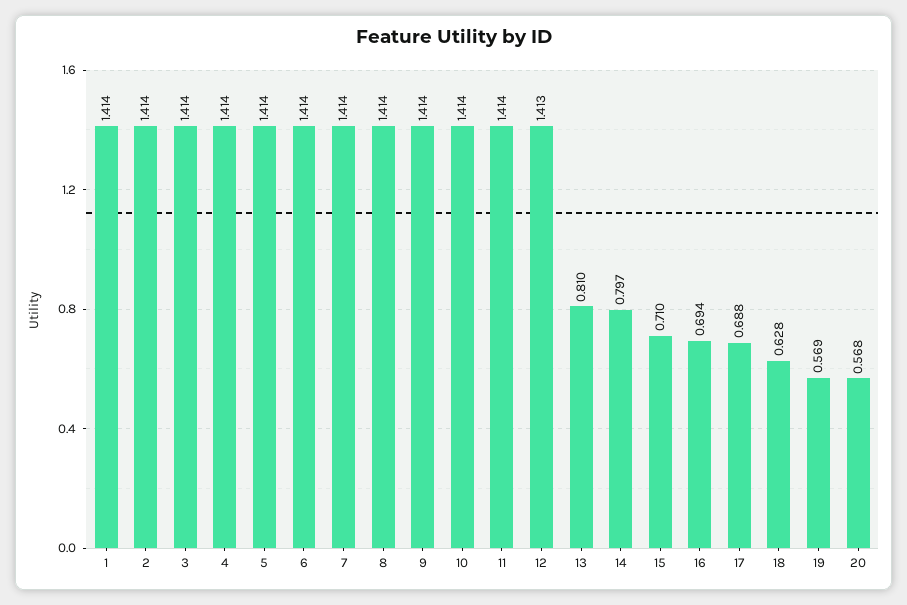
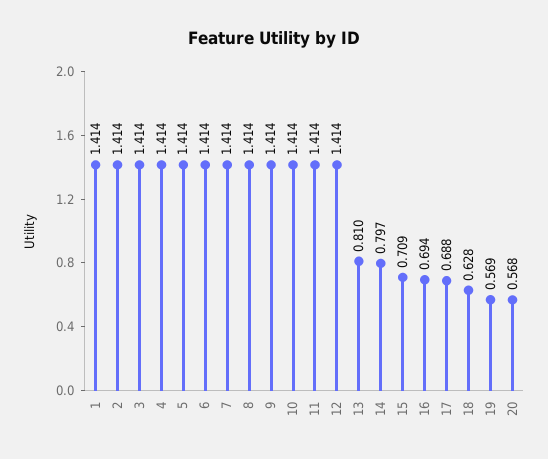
12: 1.413 -> 1.414
15: 0.71 -> 0.709

